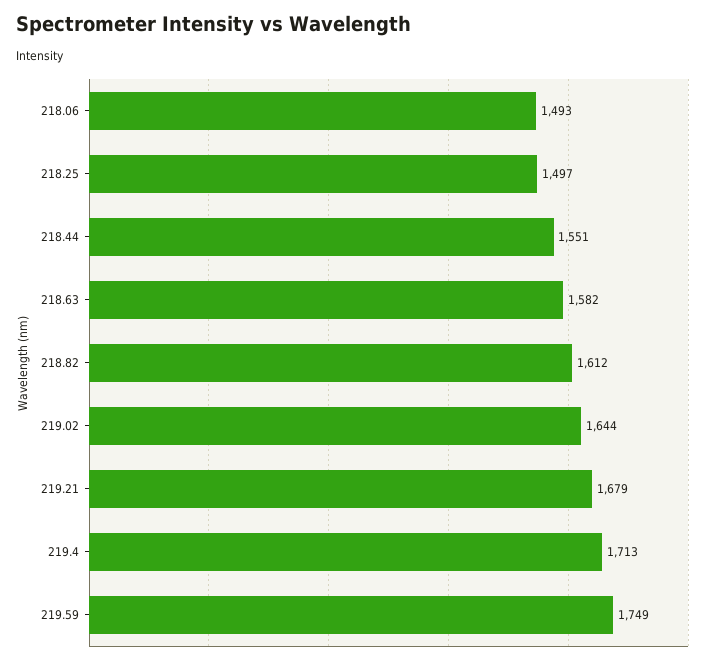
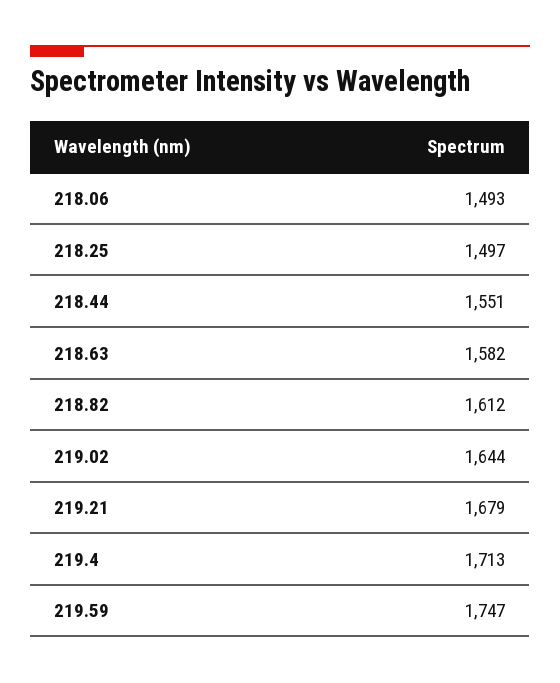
219.59: 1749 -> 1747

